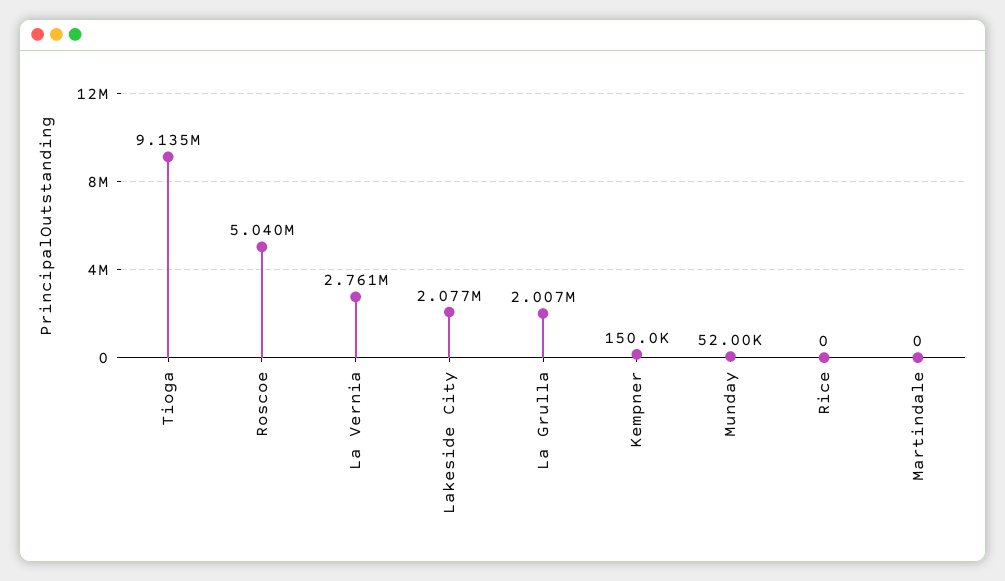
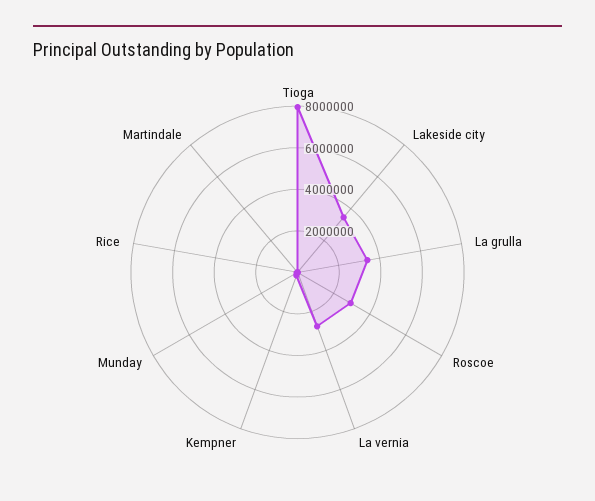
Tioga: 9135000 -> 8000000
Roscoe: 5040000 -> 3000000
Lakeside City: 2077000 -> 3500000
La Grulla: 2007000 -> 3500000

